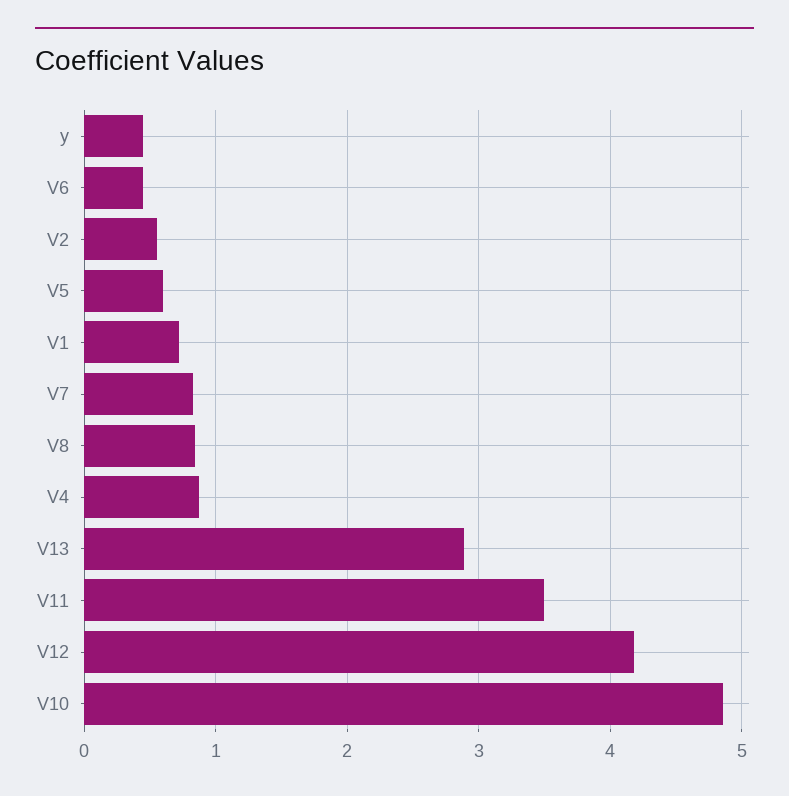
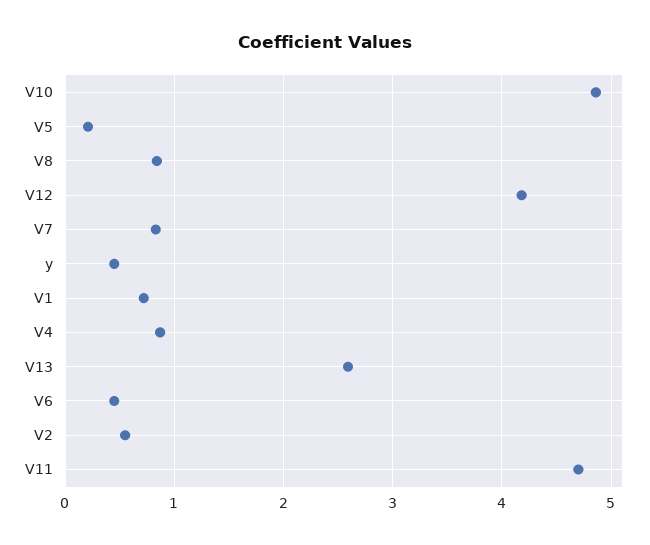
V5: 0.6 -> 0.2
V13: 2.9 -> 2.6
V11: 3.5 -> 4.7

